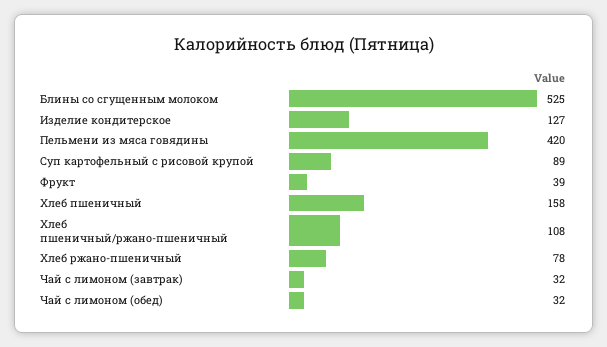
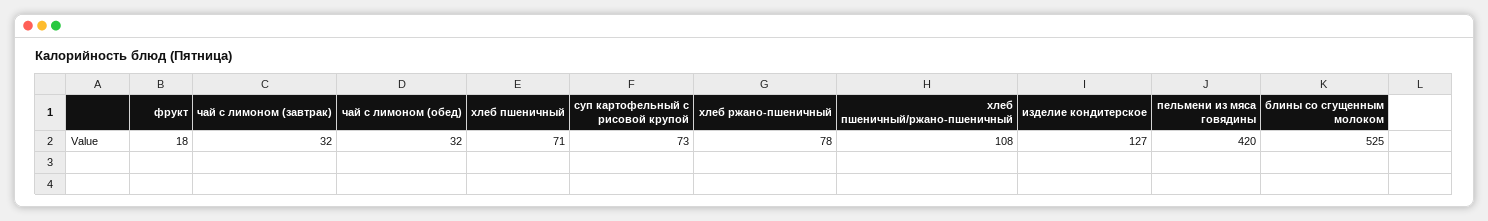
Суп картофельный с рисовой крупой: 89 -> 73
Фрукт: 39 -> 18
Хлеб пшеничный: 158 -> 71

